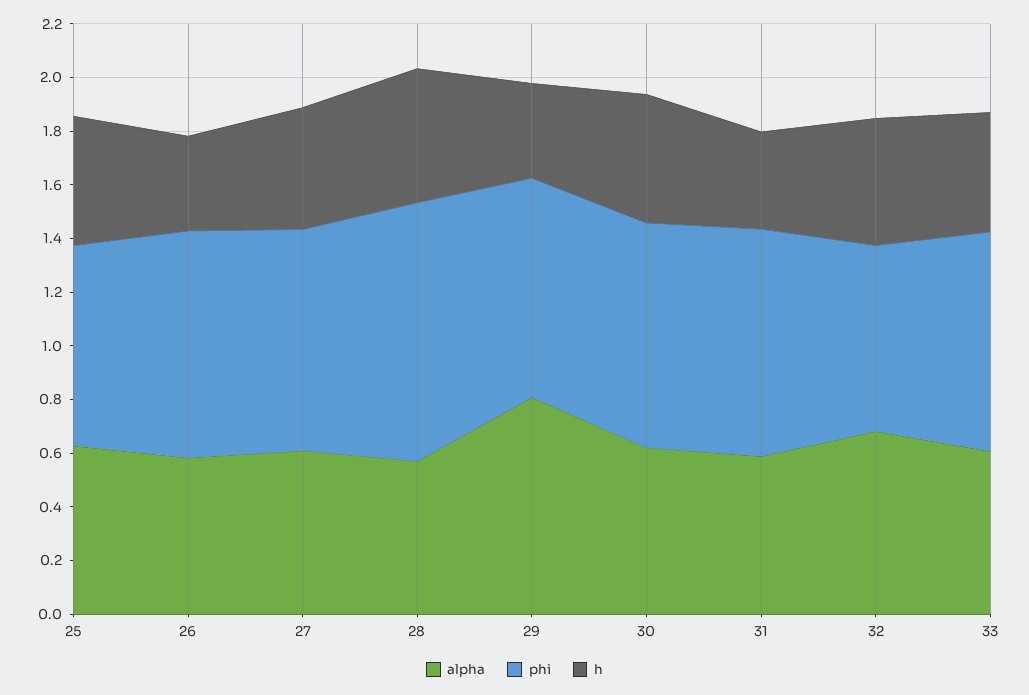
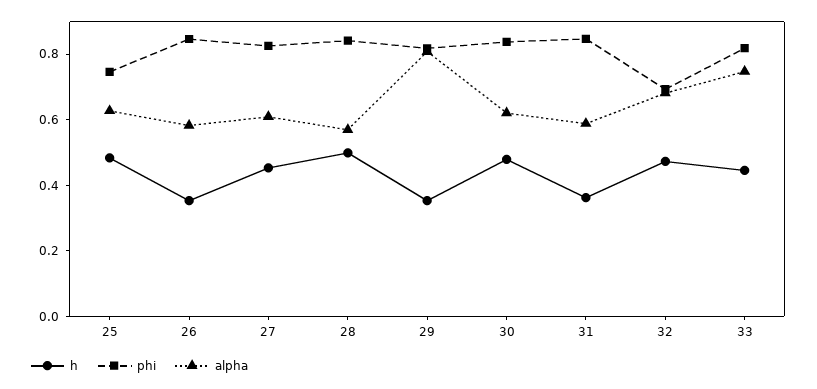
phi, 28: 0.95 -> 0.85
alpha, 33: 0.6 -> 0.75

